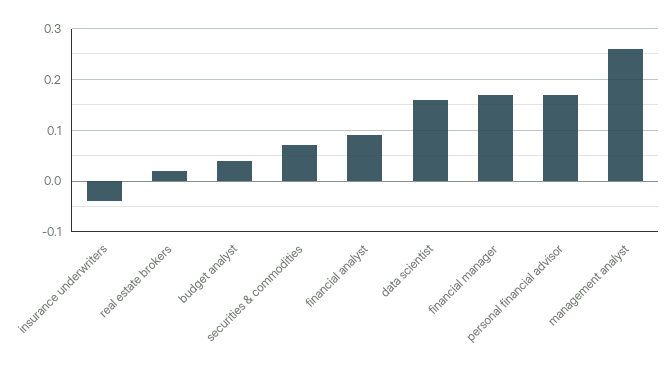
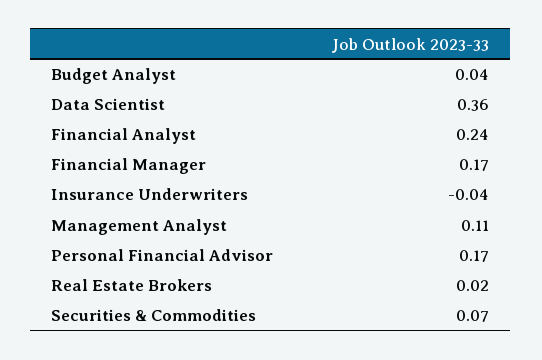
financial analyst: 0.1 -> 0.24
data scientist: 0.15 -> 0.36
management analyst: 0.25 -> 0.11

